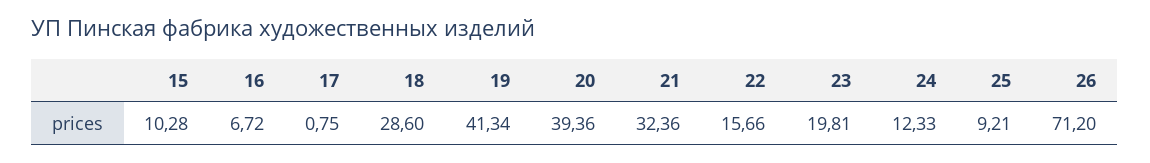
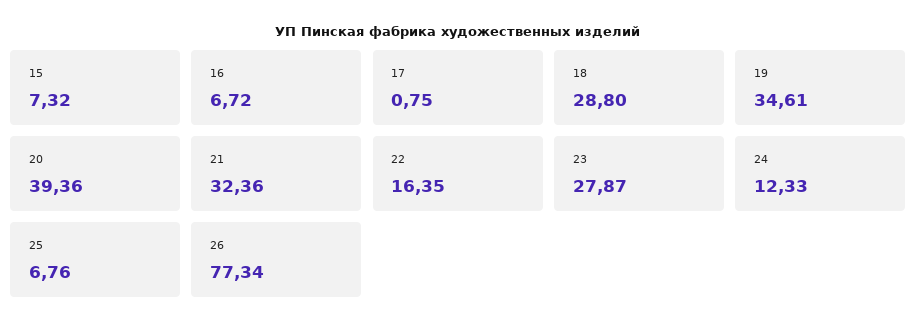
15: 10.28 -> 7.32
18: 28.6 -> 28.8
19: 41.34 -> 34.61
22: 15.66 -> 16.35
23: 19.81 -> 27.87
25: 9.21 -> 6.76
26: 71.2 -> 77.34

